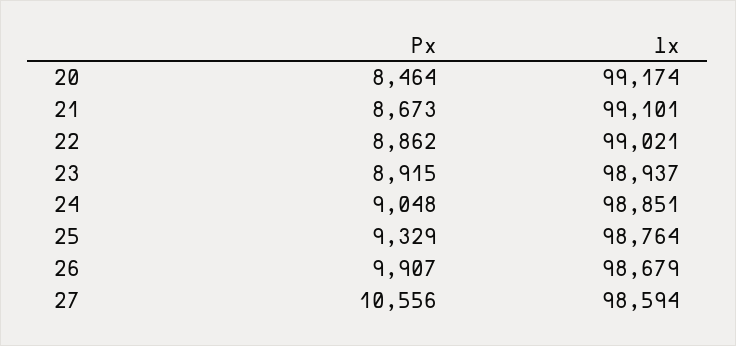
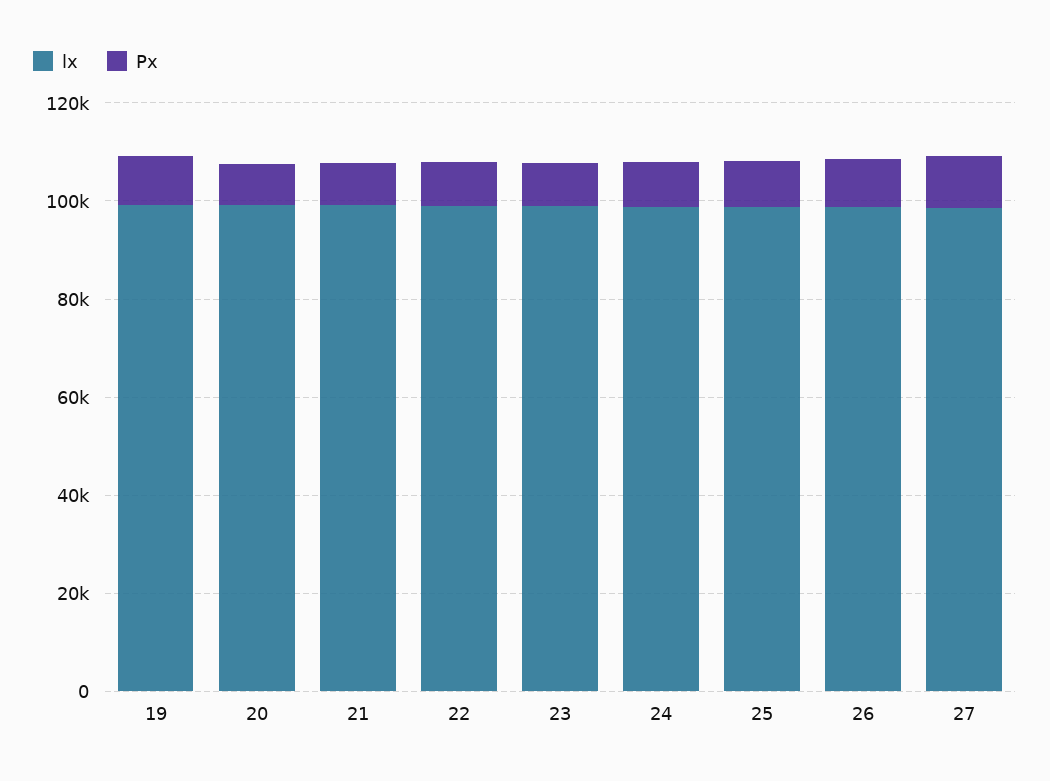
lx, 19: none -> 100000
Px, 19: none -> 10000

